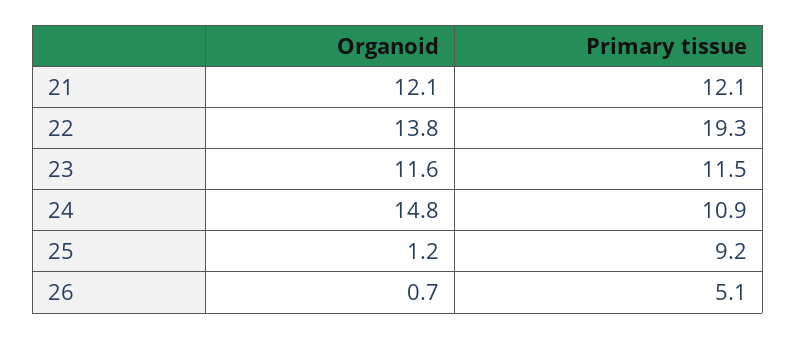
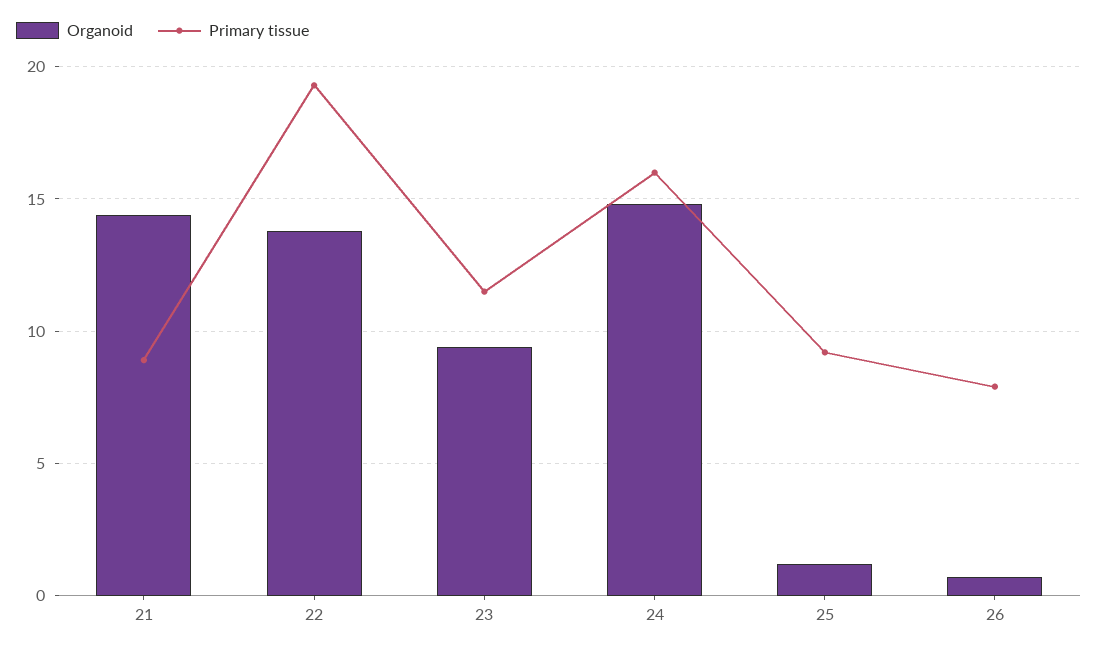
Organoid, 21: 12.1 -> 14.5
Primary tissue, 21: 12.1 -> 9
Organoid, 23: 11.6 -> 9.5
Primary tissue, 24: 10.9 -> 16
Primary tissue, 26: 5.1 -> 8

